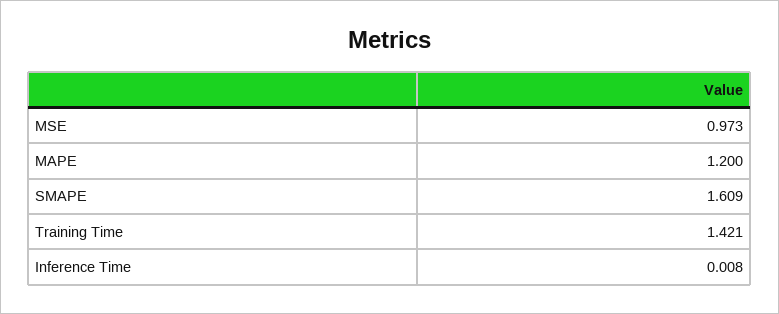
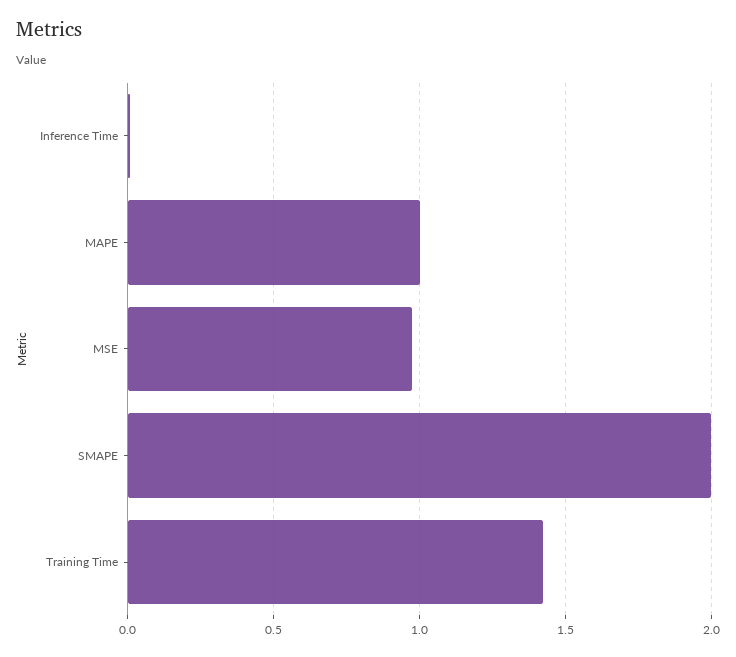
MAPE: 1.2 -> 1
SMAPE: 1.609 -> 2

